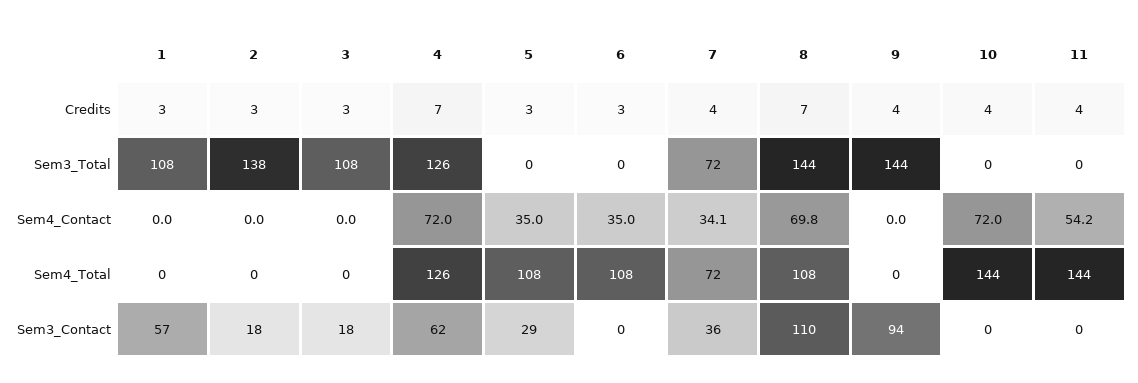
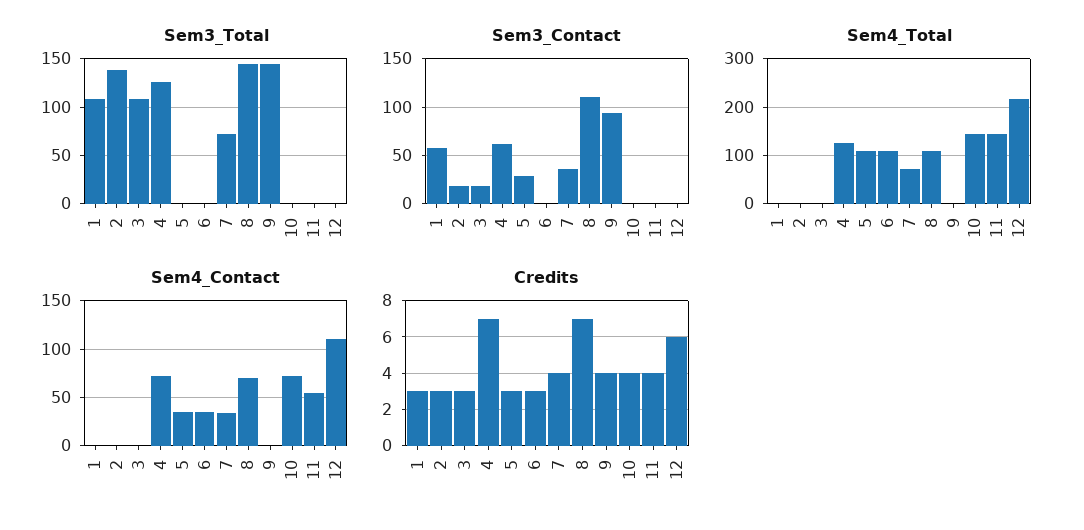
Sem3_Total, 12: none -> 0
Sem3_Contact, 12: none -> 0
Sem4_Total, 12: none -> 220
Sem4_Contact, 12: none -> 110
Credits, 12: none -> 6

